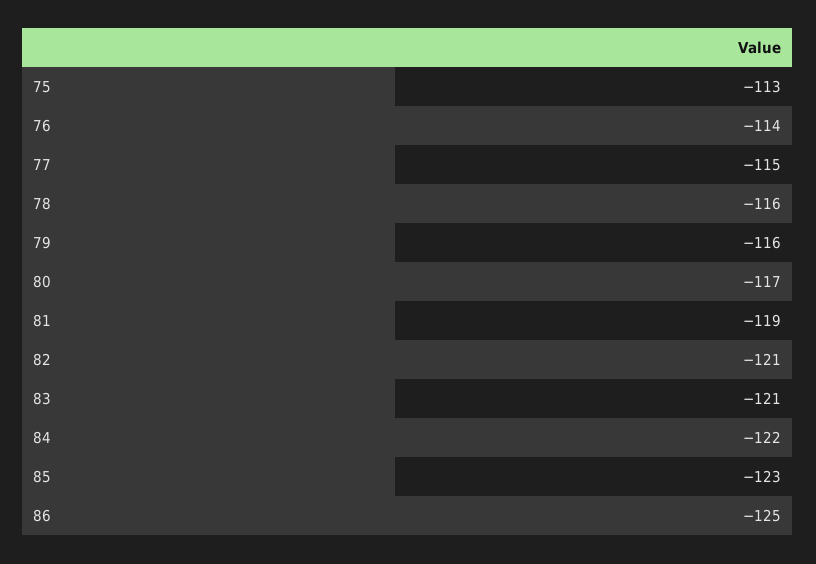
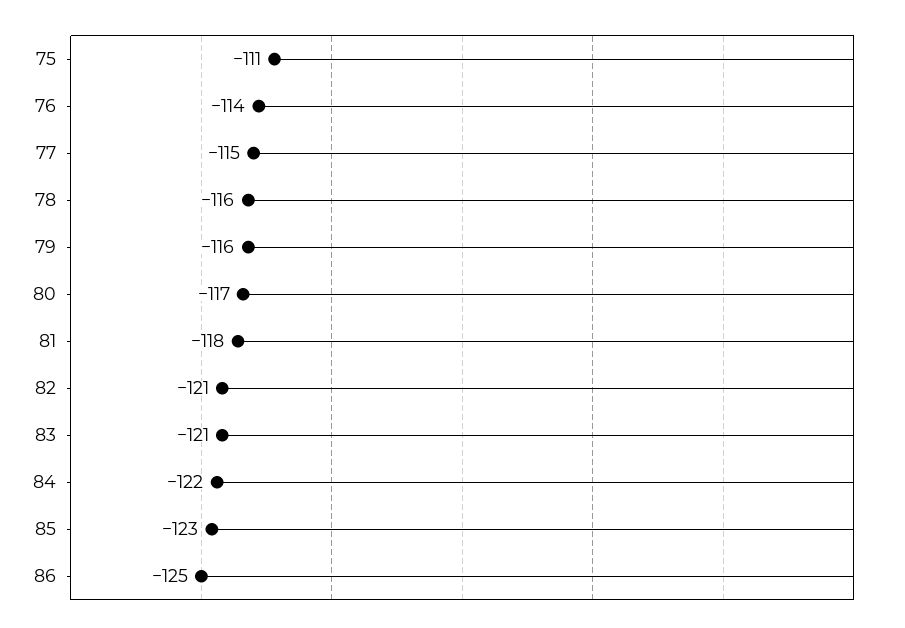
75: -113 -> -111
81: -119 -> -118

